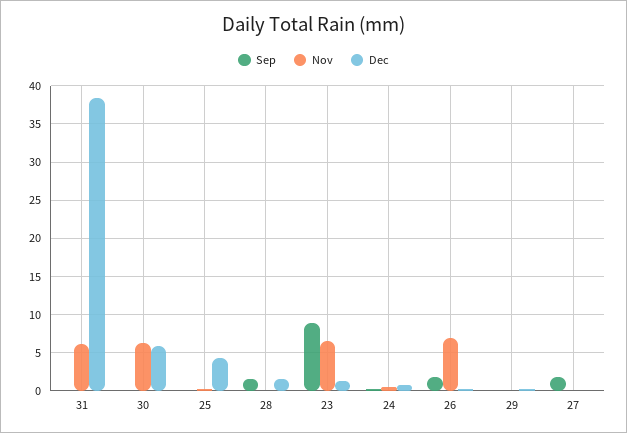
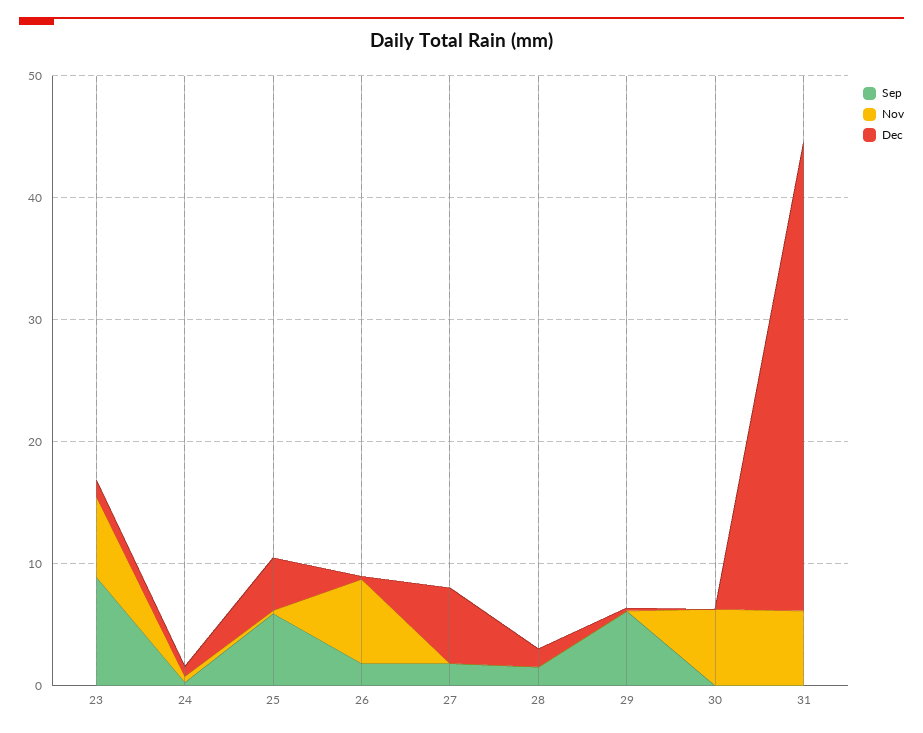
Dec, 30: 6 -> 0
Sep, 25: 0 -> 6
Sep, 29: 0 -> 6
Dec, 27: 0 -> 6

